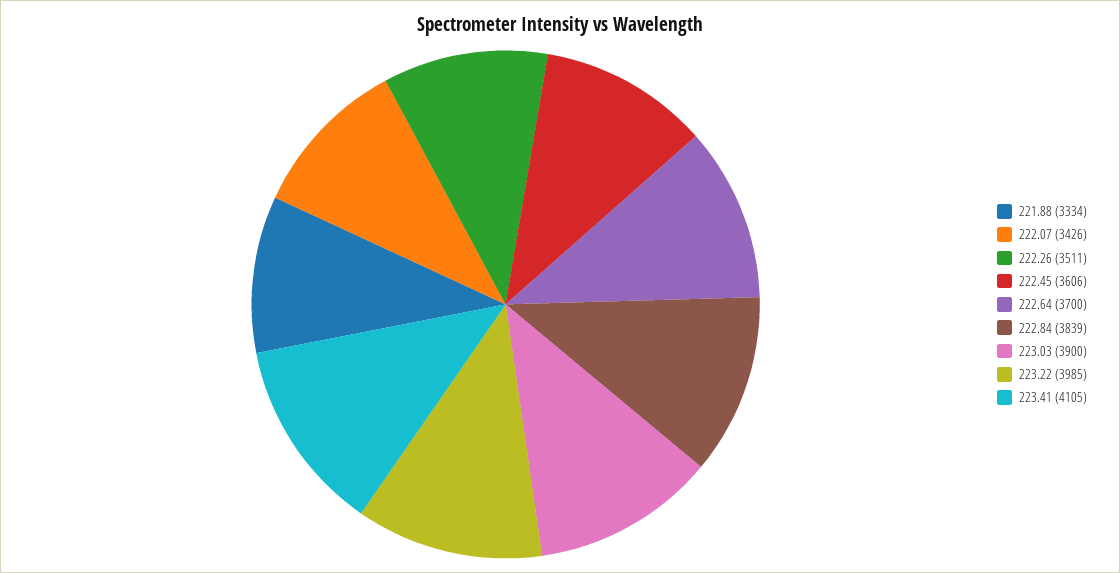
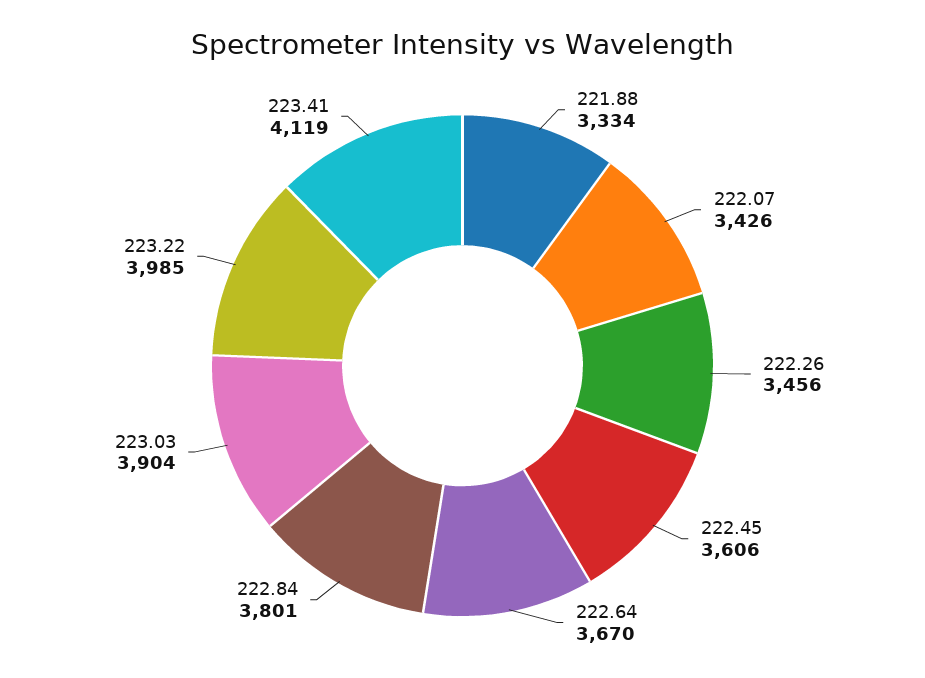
222.26: 3511 -> 3456
222.64: 3700 -> 3670
222.84: 3839 -> 3801
223.03: 3900 -> 3904
223.41: 4105 -> 4119

